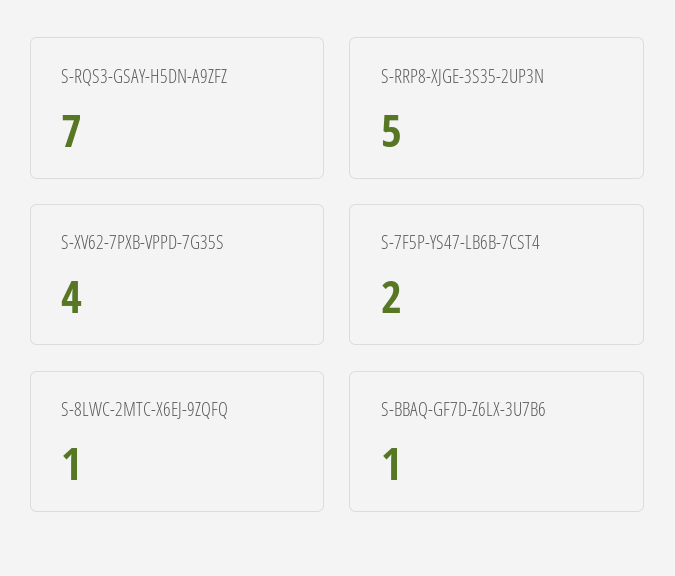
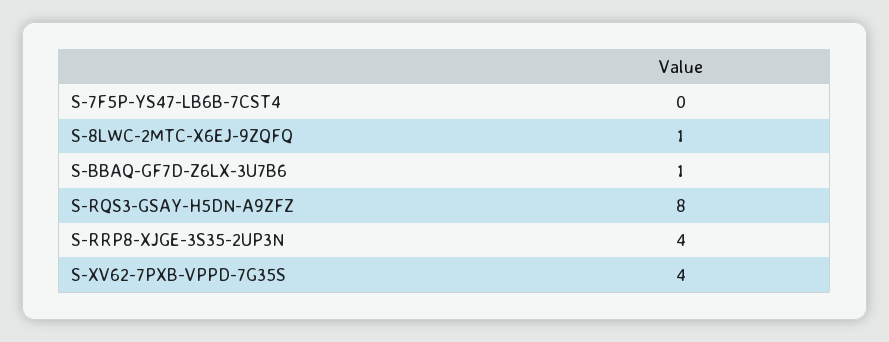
S-RQS3-GSAY-H5DN-A9ZFZ: 7 -> 8
S-RRP8-XJGE-3S35-2UP3N: 5 -> 4
S-7F5P-YS47-LB6B-7CST4: 2 -> 0

